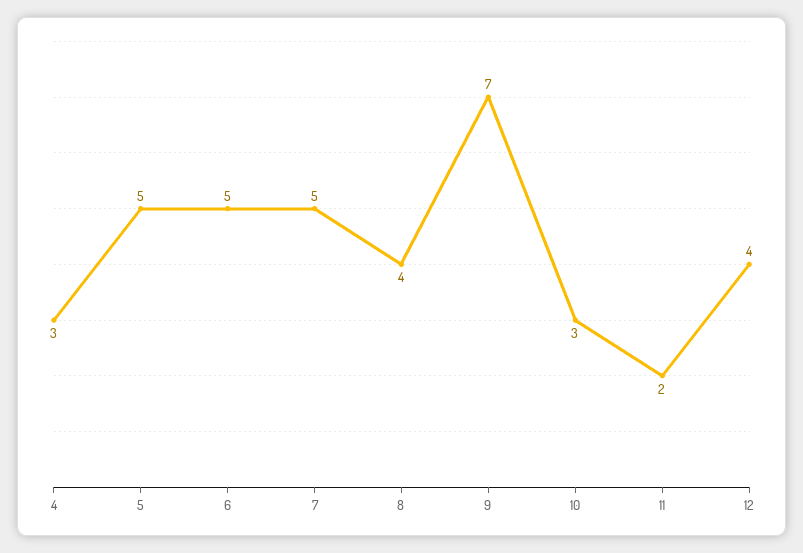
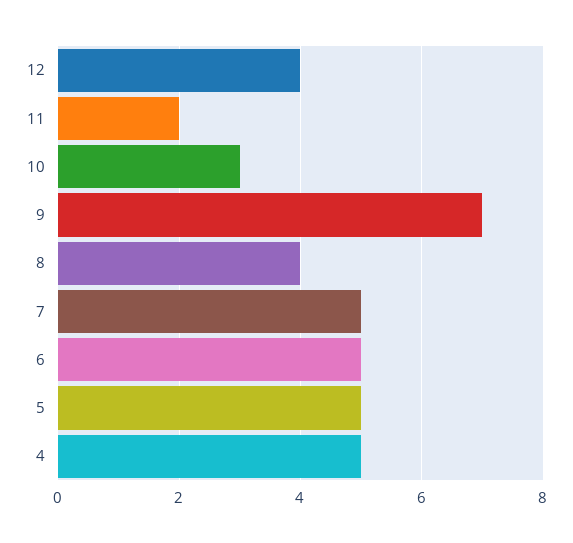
4: 3 -> 5

